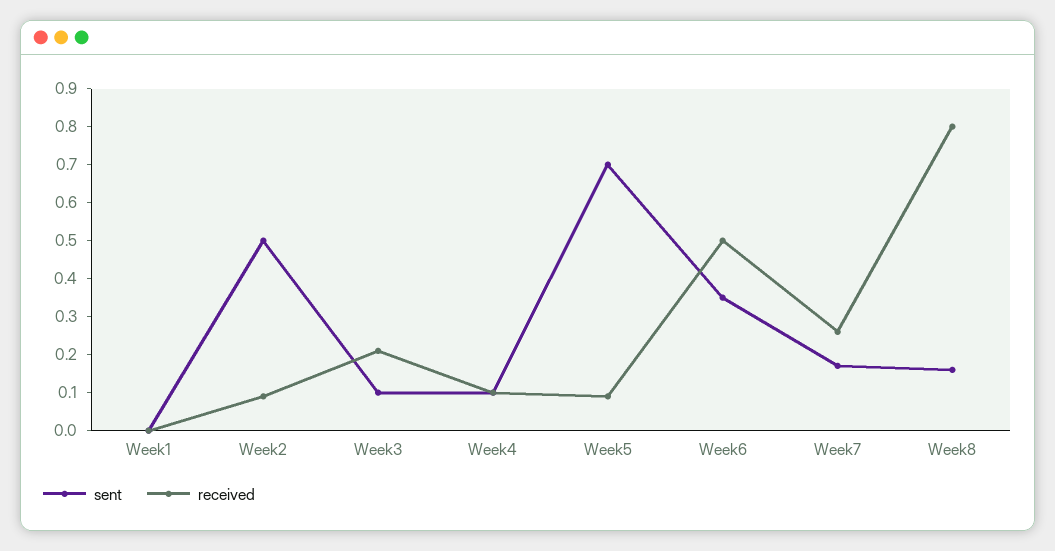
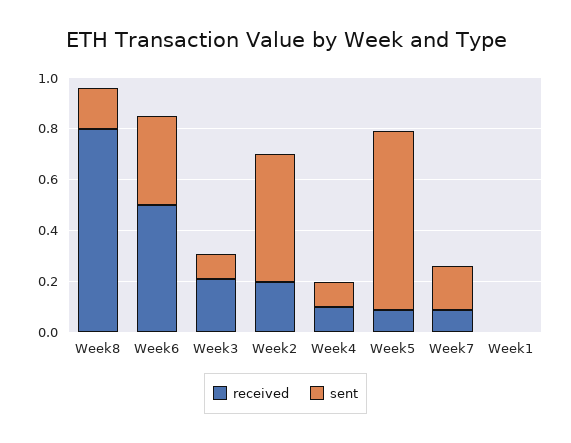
received, Week2: 0.1 -> 0.2
received, Week7: 0.25 -> 0.1

